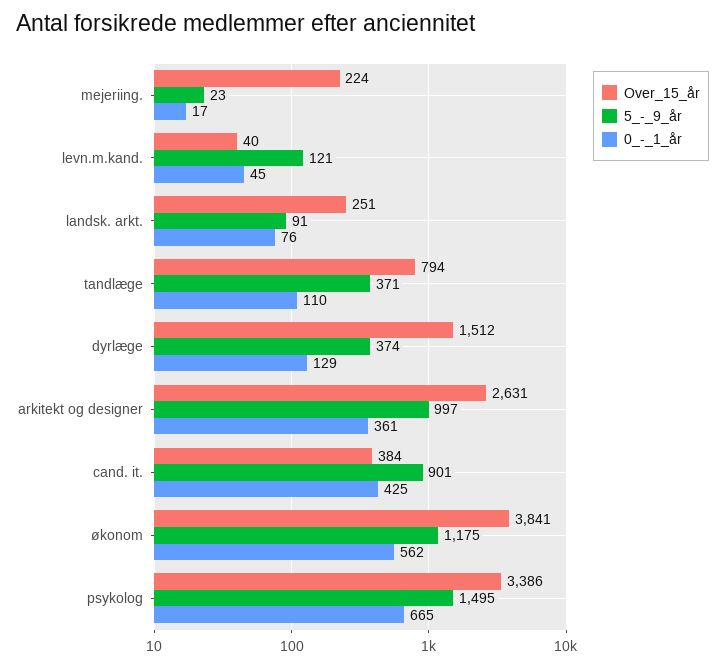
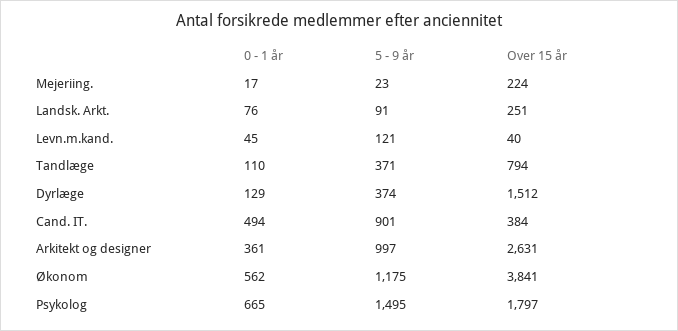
0_-_1_år, cand. it.: 425 -> 494
Over_15_år, psykolog: 3386 -> 1797

